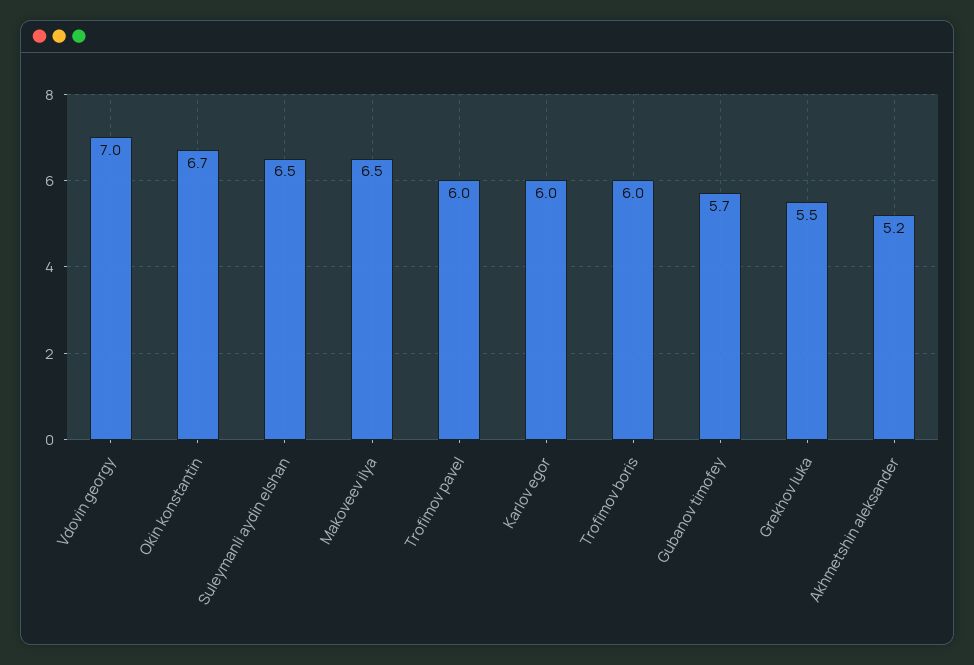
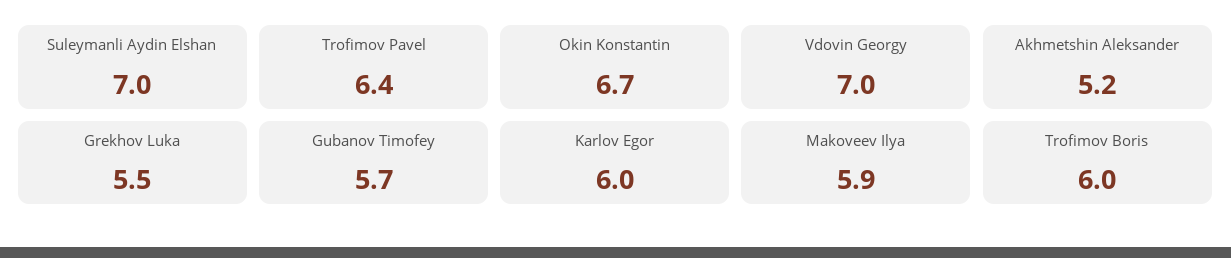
Suleymanli aydin elshan: 6.5 -> 7
Makoveev ilya: 6.5 -> 5.9
Trofimov pavel: 6 -> 6.4

